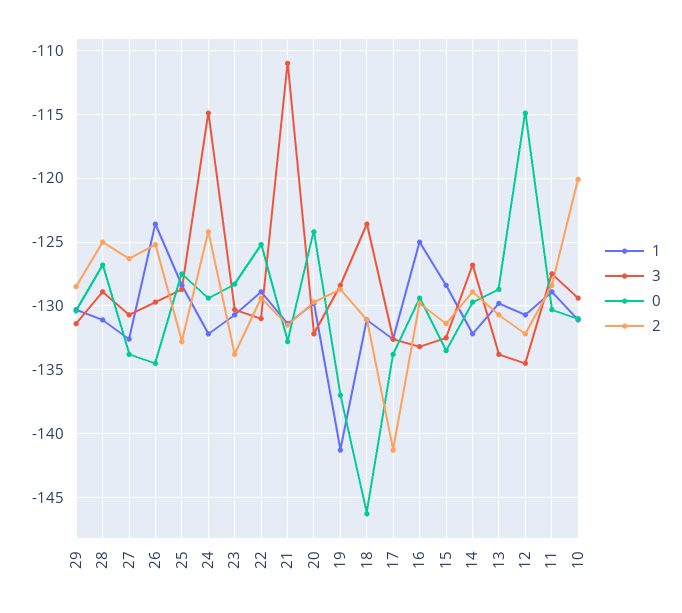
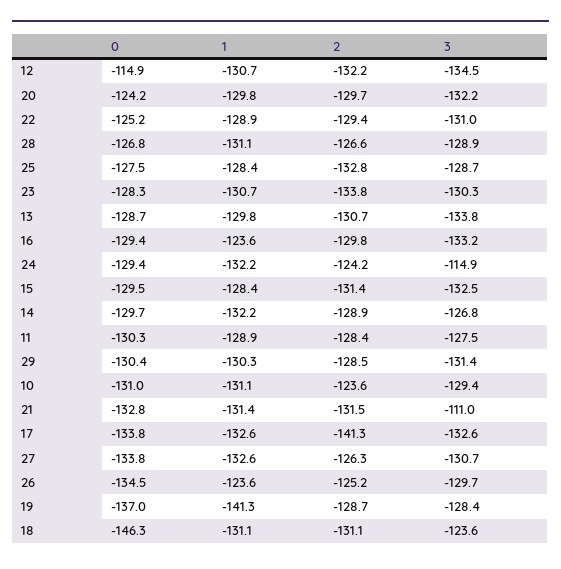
2, 28: -125 -> -126.6
1, 16: -125 -> -123.6
0, 15: -133.5 -> -129.5
2, 10: -120 -> -123.6

